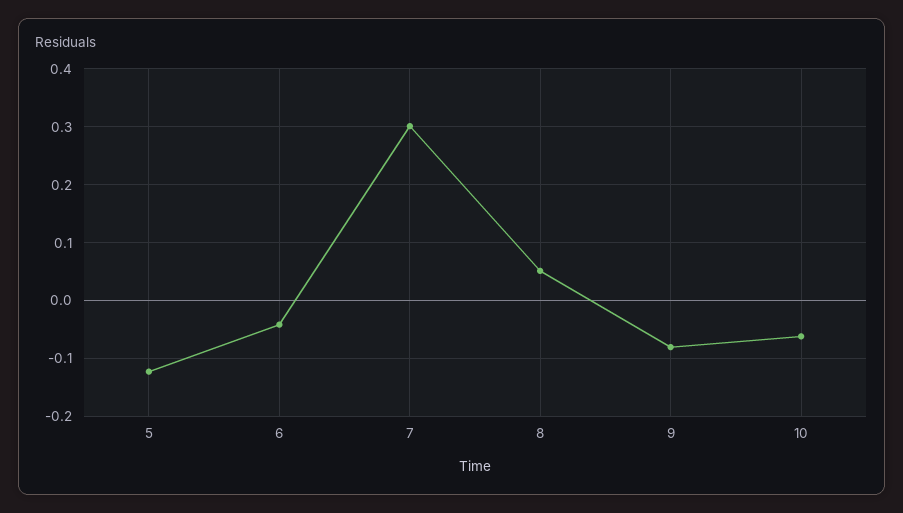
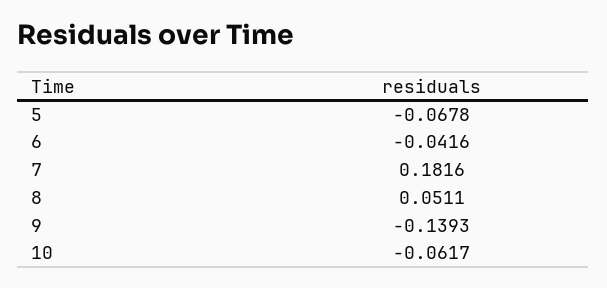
5: -0.12 -> -0.0678
7: 0.3 -> 0.1816
9: -0.08 -> -0.1393

